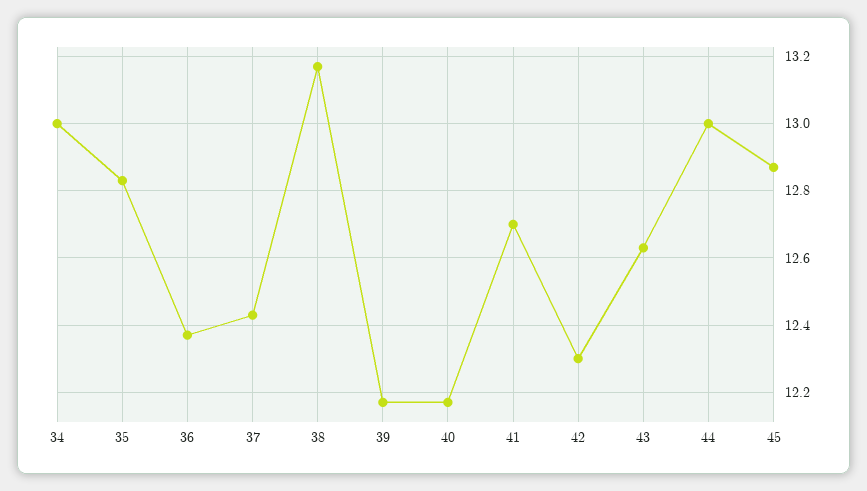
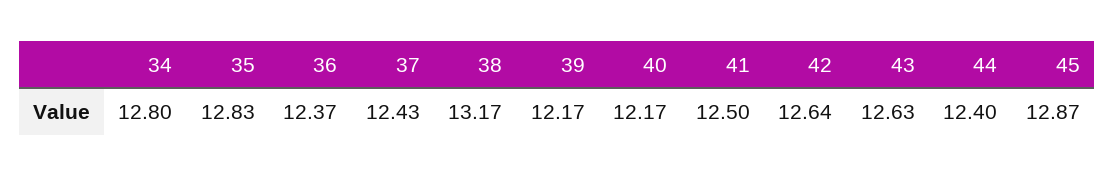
34: 13 -> 12.8
41: 12.7 -> 12.5
42: 12.3 -> 12.64
44: 13 -> 12.4

